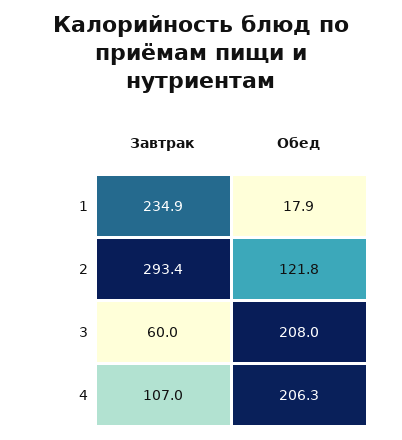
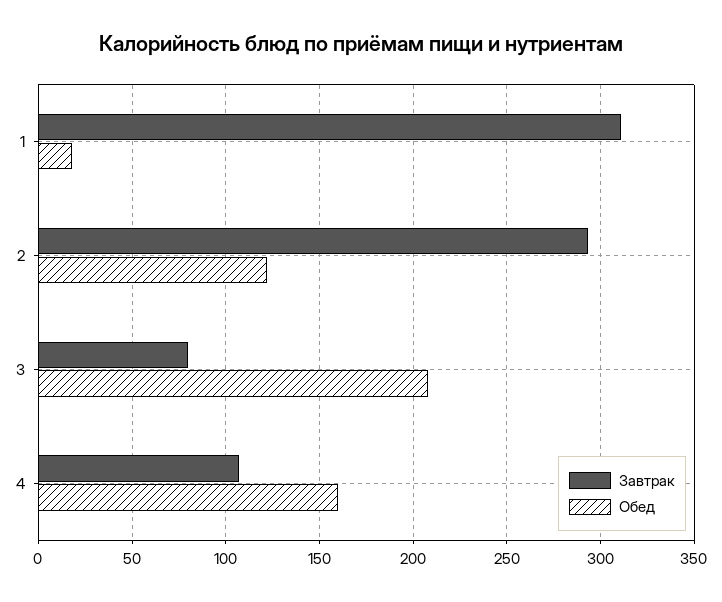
Завтрак, 1: 234.9 -> 310
Завтрак, 3: 60 -> 80
Обед, 4: 206.3 -> 160

